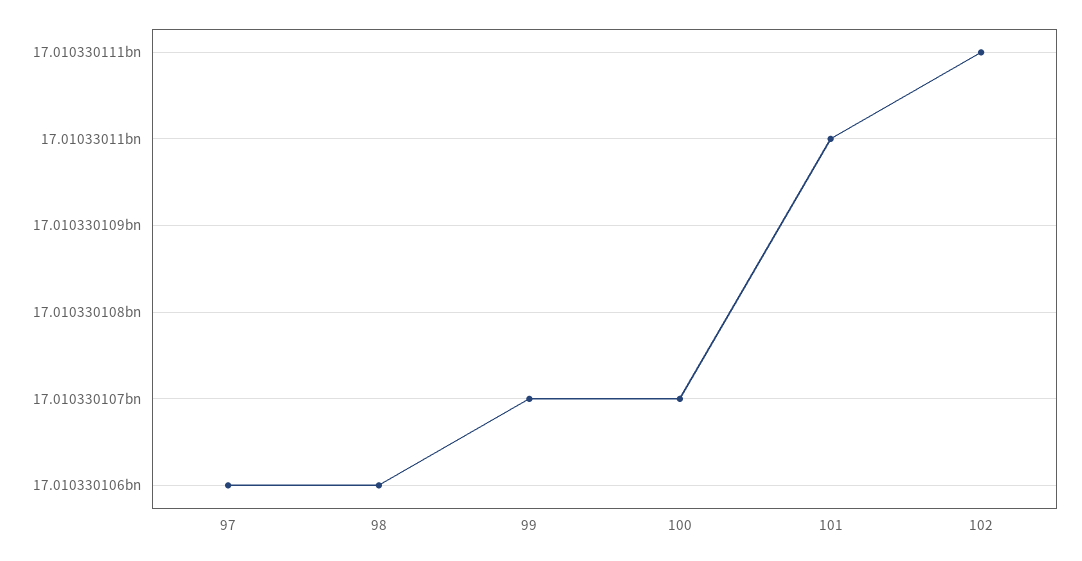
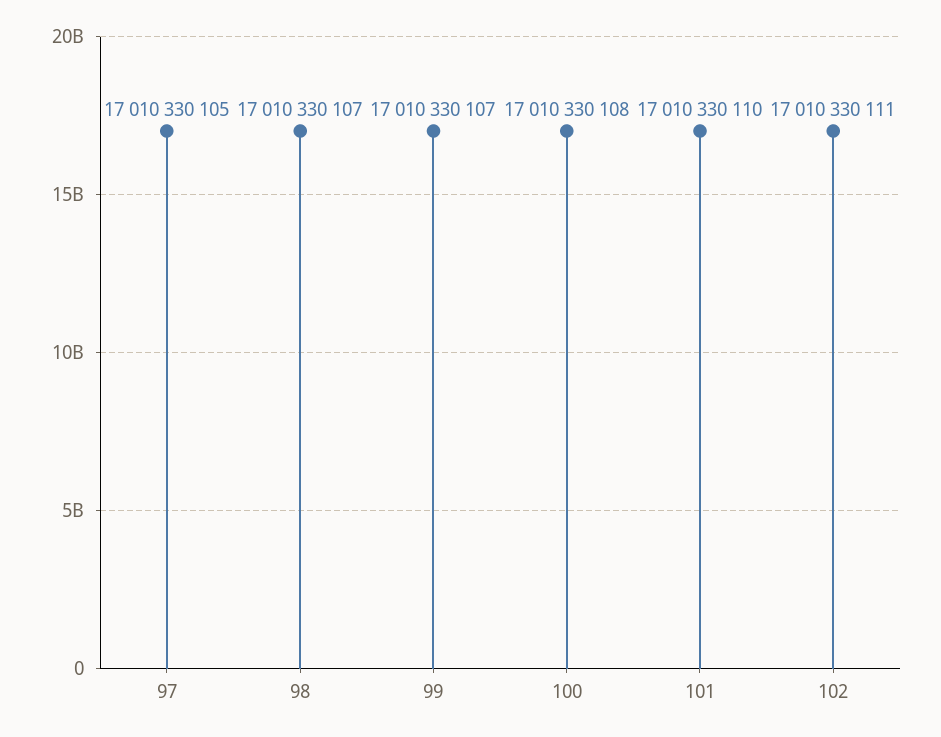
97: 17010330106 -> 17010330105
98: 17010330106 -> 17010330107
100: 17010330107 -> 17010330108

